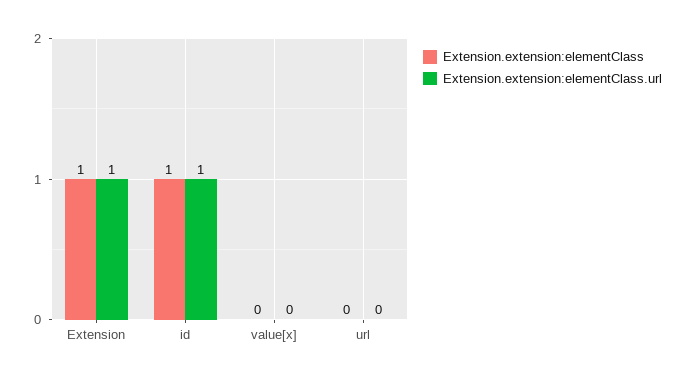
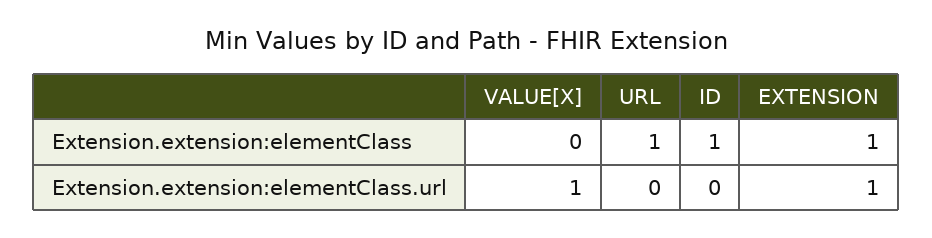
Extension.extension:elementClass.url, id: 1 -> 0
Extension.extension:elementClass.url, value[x]: 0 -> 1
Extension.extension:elementClass, url: 0 -> 1

